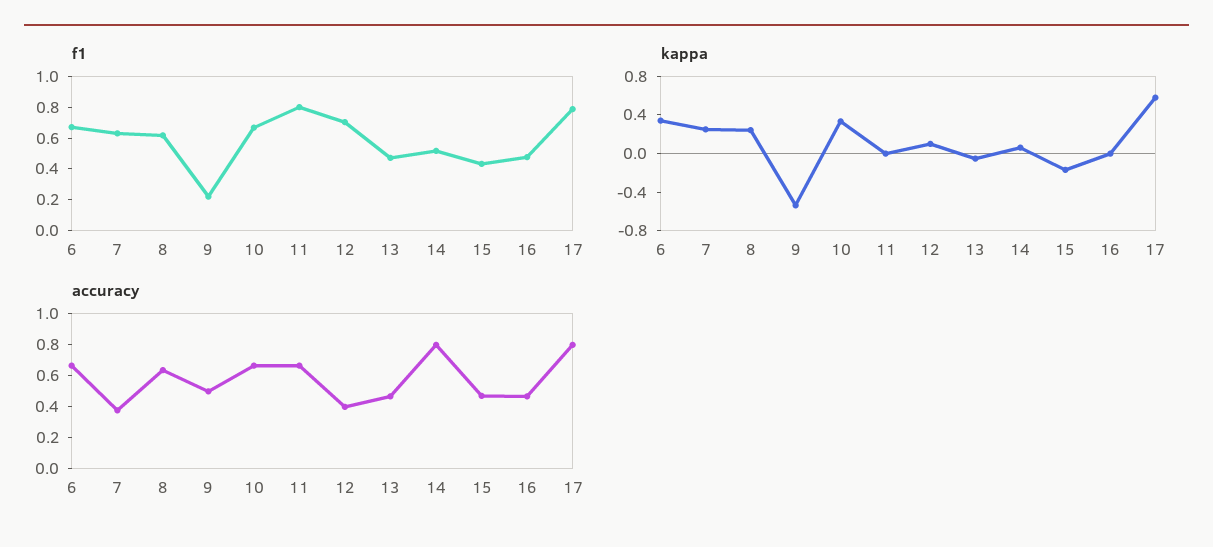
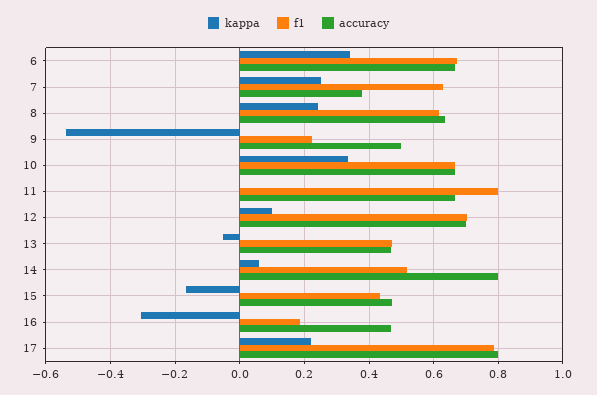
f1, 16: 0.5 -> 0.18
kappa, 16: 0 -> -0.3
kappa, 17: 0.6 -> 0.22
accuracy, 12: 0.4 -> 0.7

